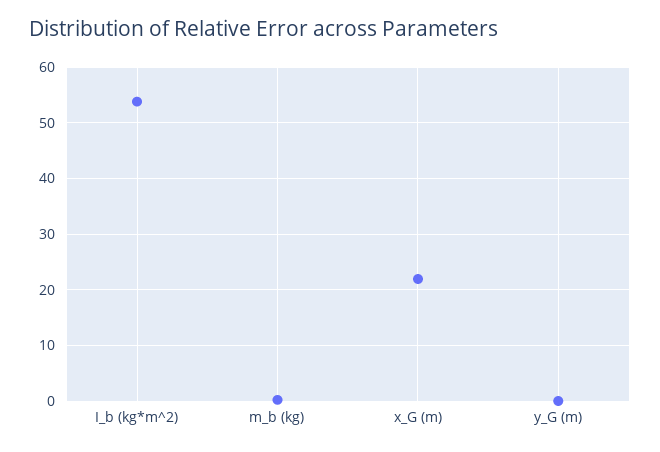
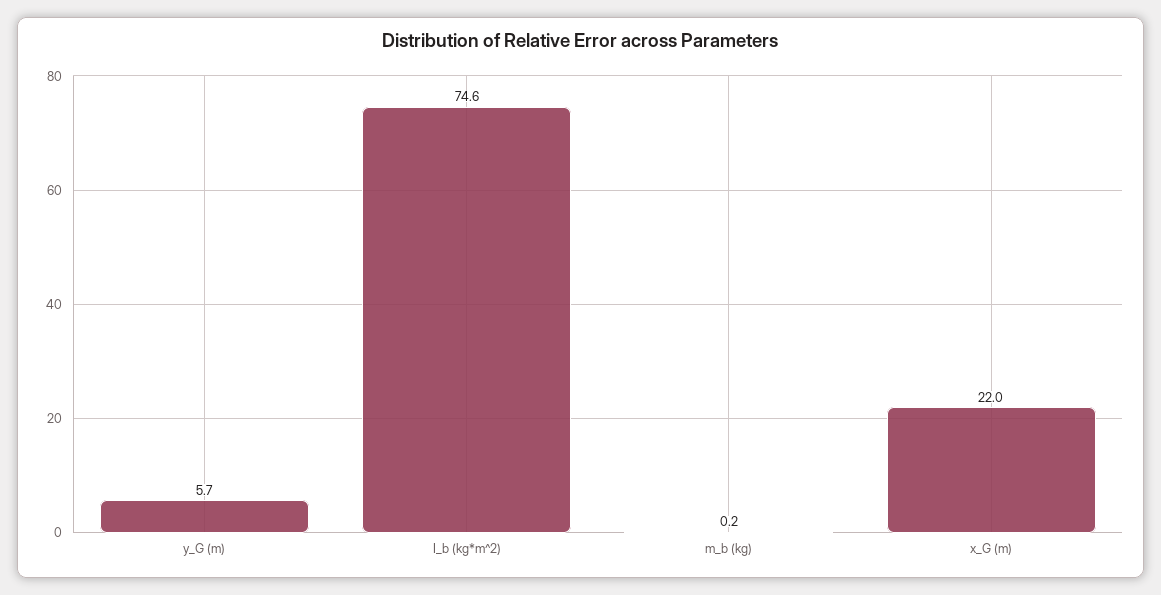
I_b (kg*m^2): 54 -> 74.6
y_G (m): 0 -> 5.7

